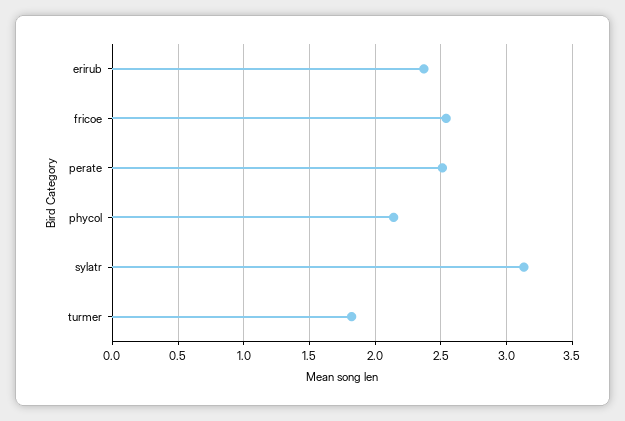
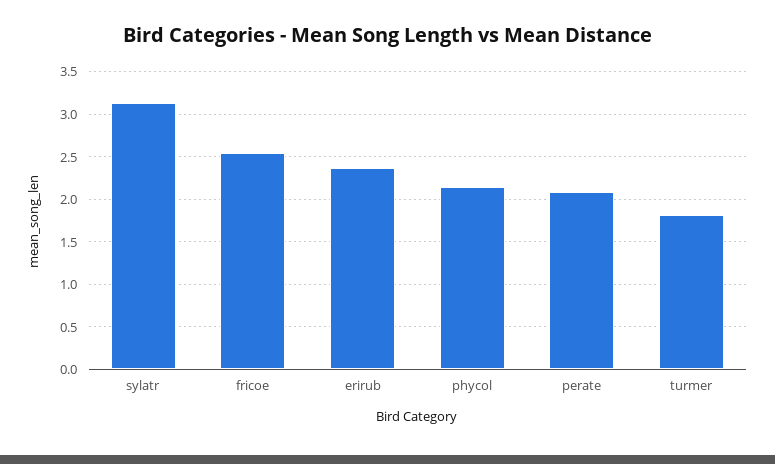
perate: 2.5 -> 2.1

